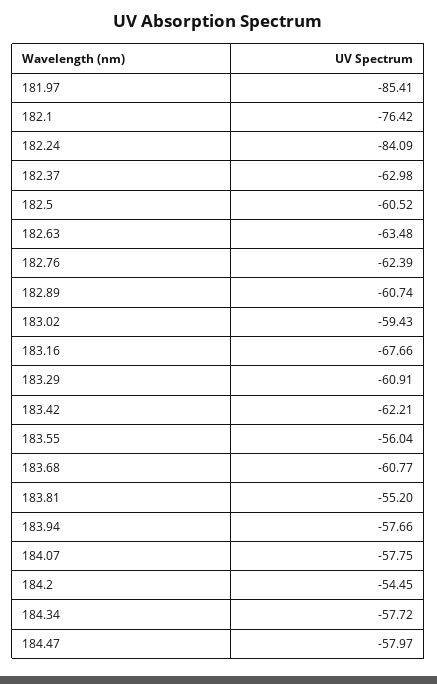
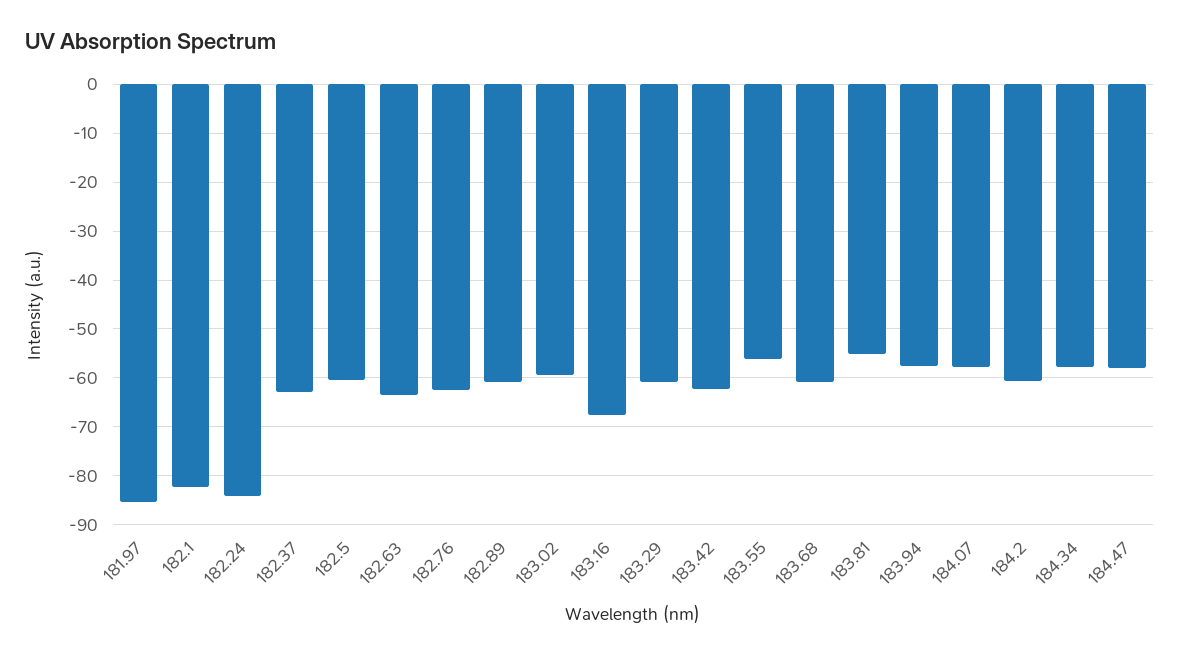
182.1: -76.42 -> -82
184.2: -54.45 -> -60

